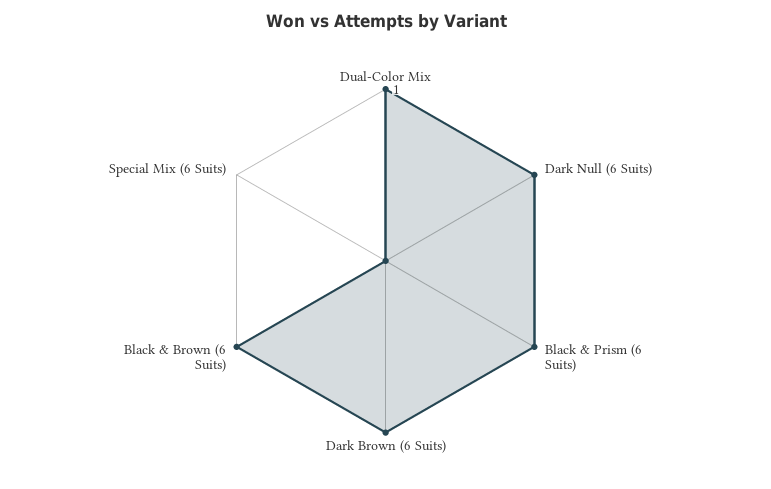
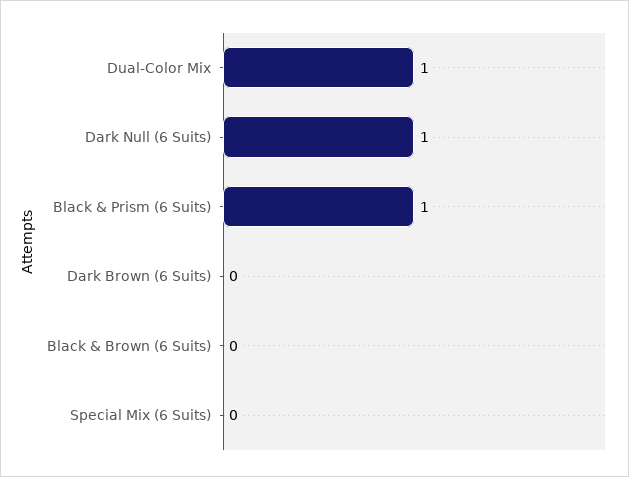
Dark Brown (6 Suits): 1 -> 0
Black & Brown (6 Suits): 1 -> 0

